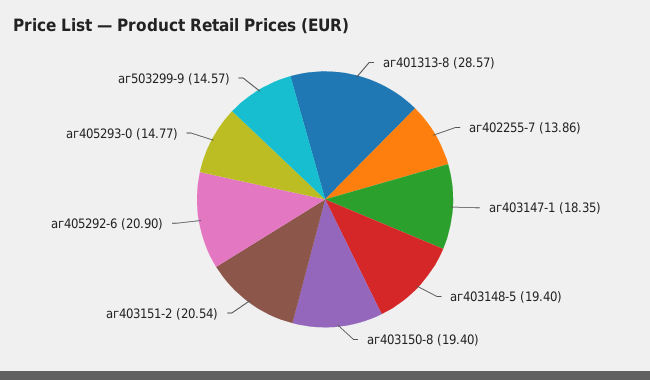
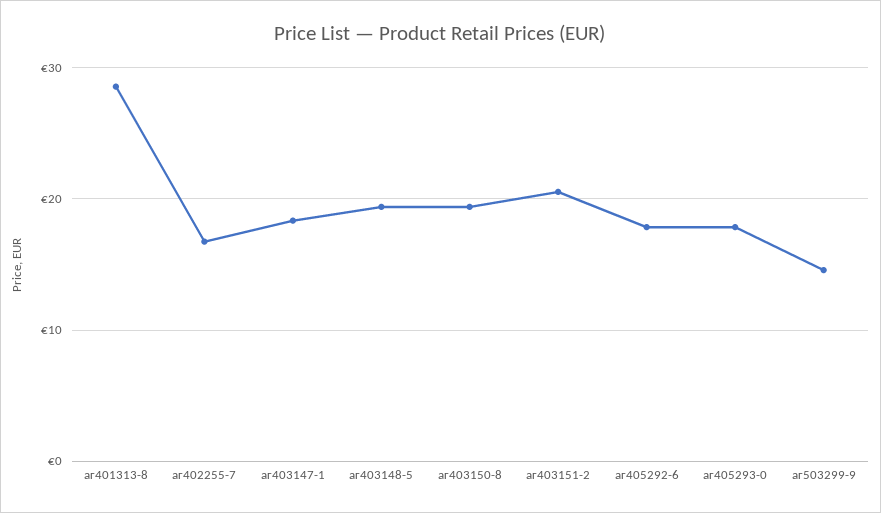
аг402255-7: 13.86 -> 17
аг405292-6: 20.9 -> 18
аг405293-0: 14.77 -> 18

